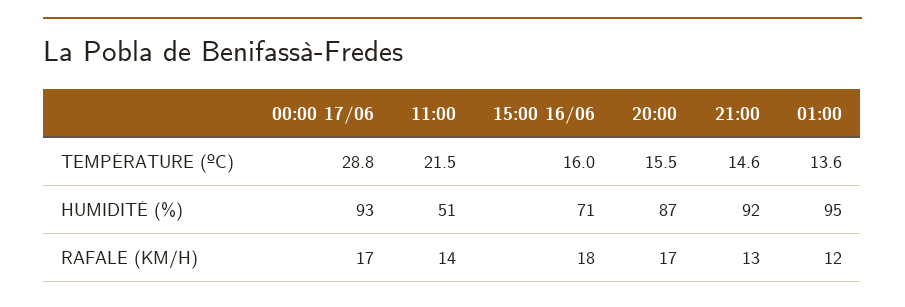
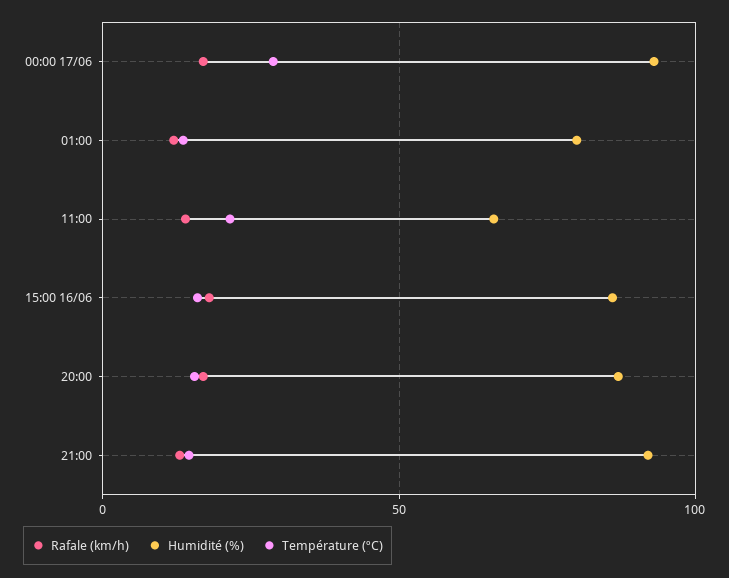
HUMIDITÉ (%), 11:00: 51 -> 65
HUMIDITÉ (%), 15:00 16/06: 71 -> 85
HUMIDITÉ (%), 01:00: 95 -> 80

